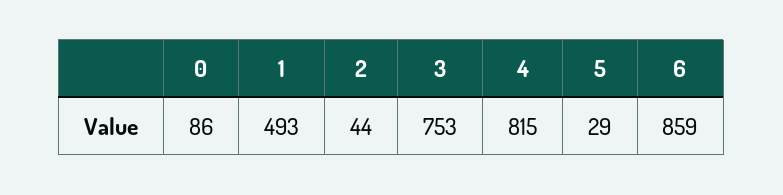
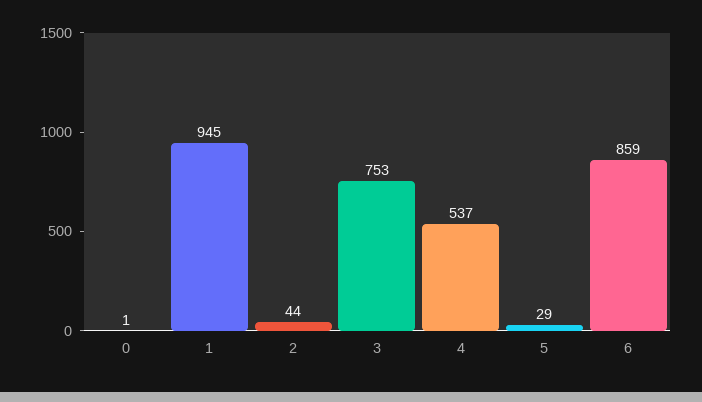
0: 86 -> 1
1: 493 -> 945
4: 815 -> 537

